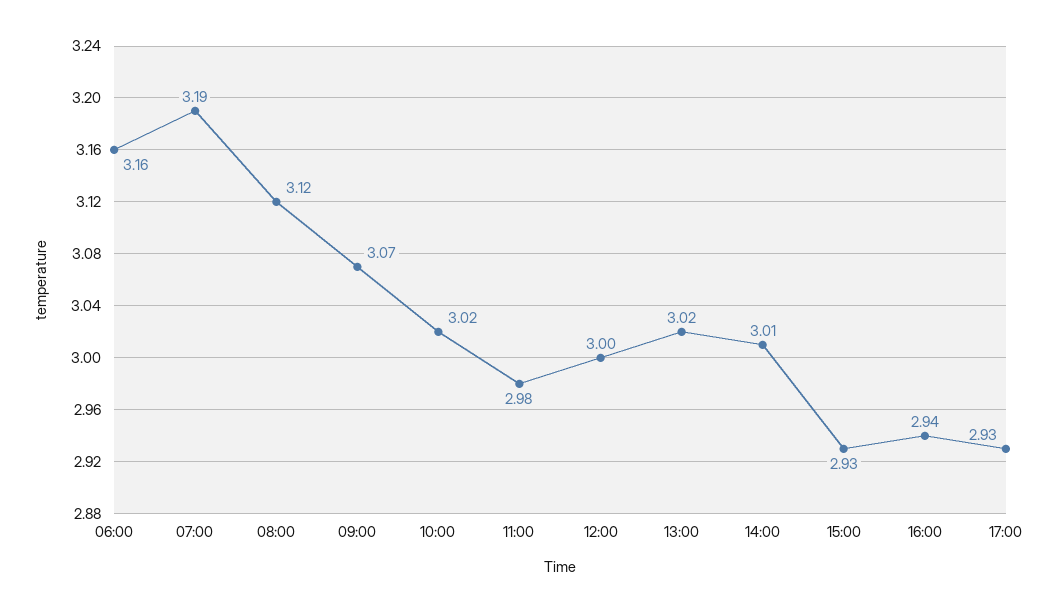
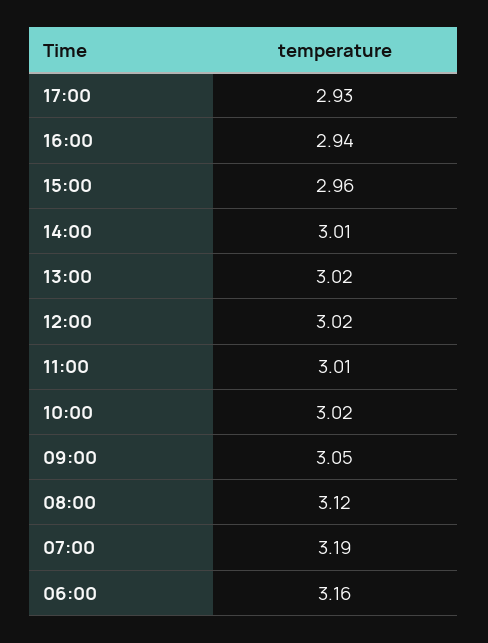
09:00: 3.07 -> 3.05
11:00: 2.98 -> 3.01
12:00: 3 -> 3.02
15:00: 2.93 -> 2.96

